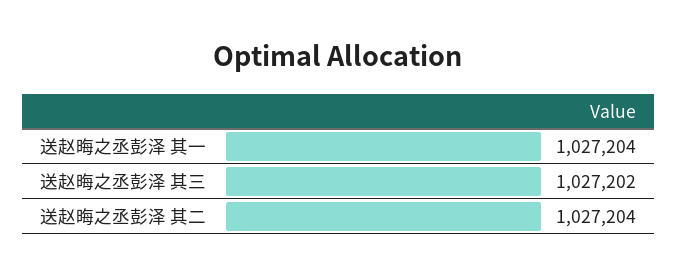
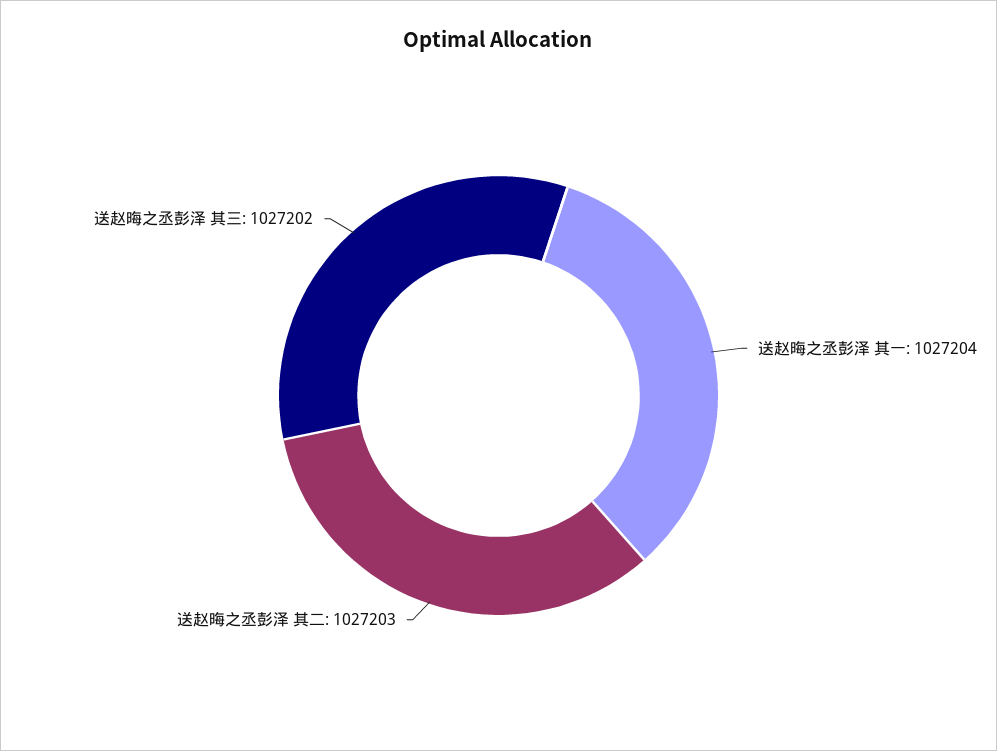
送赵晦之丞彭泽 其二: 1027204 -> 1027203

